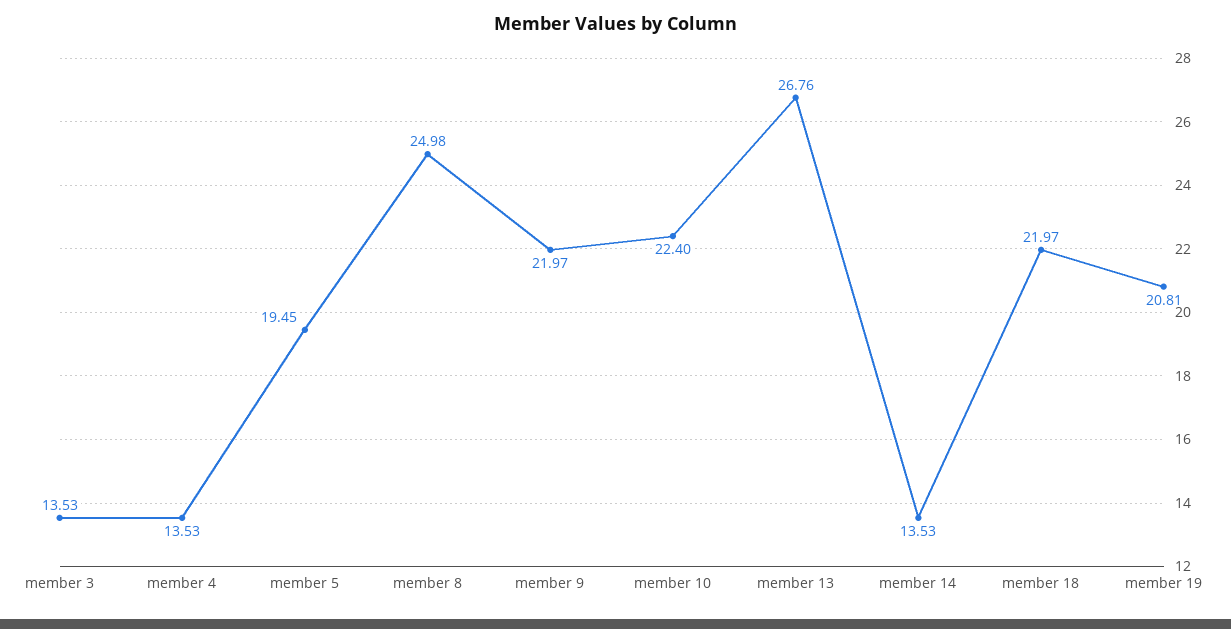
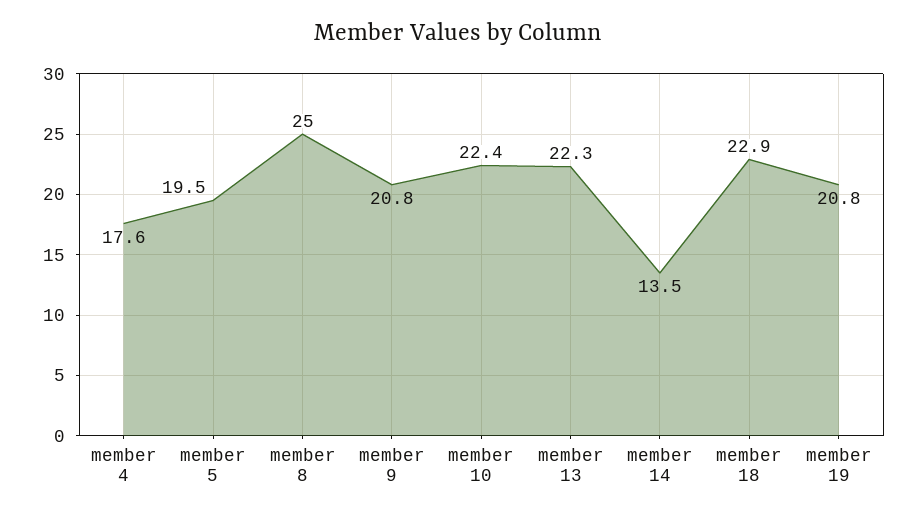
member 3: 13.53 -> none
member 4: 13.53 -> 17.6
member 9: 21.97 -> 20.8
member 13: 26.76 -> 22.3
member 18: 21.97 -> 22.9

